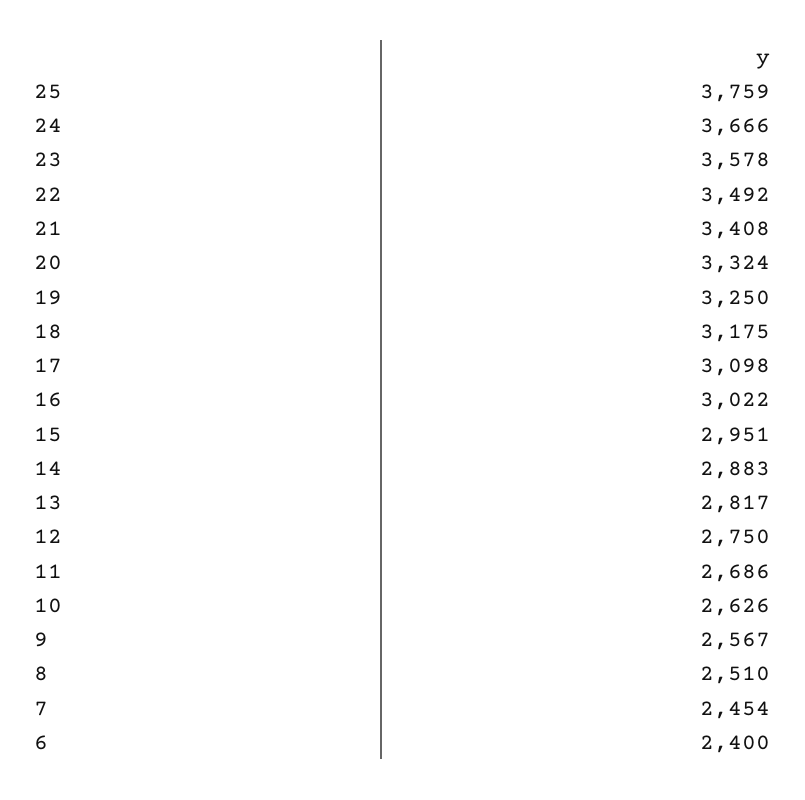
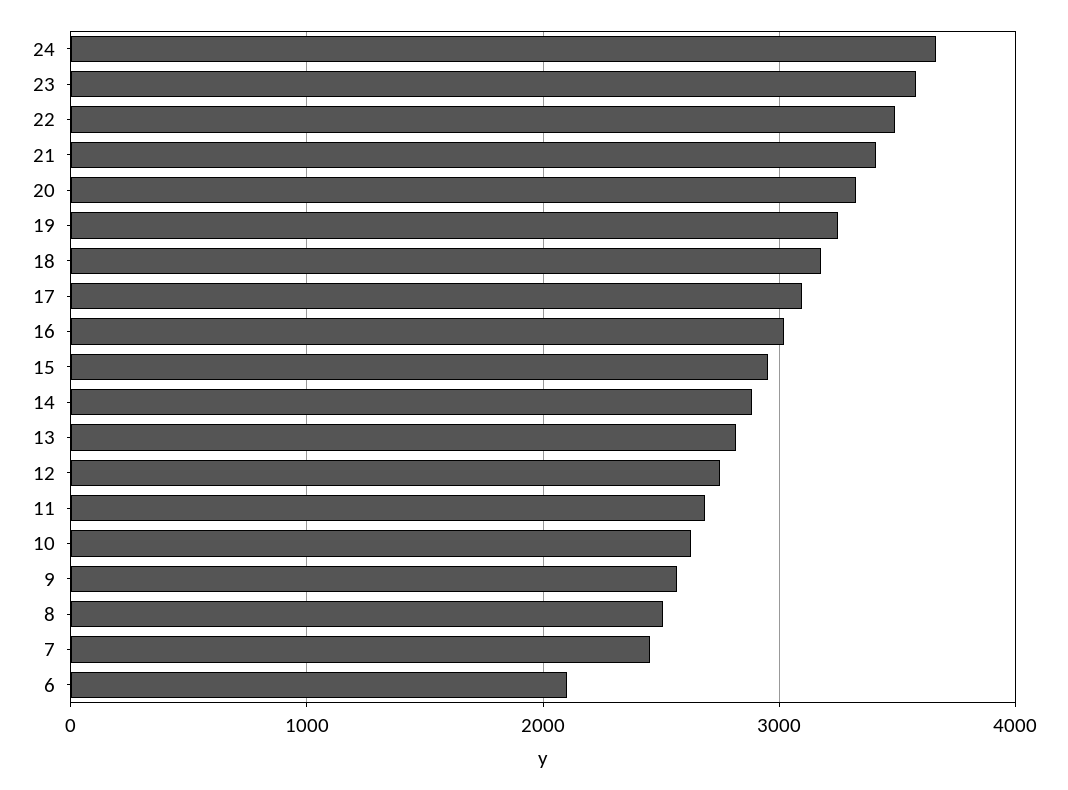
25: 3759 -> none
6: 2400 -> 2100

